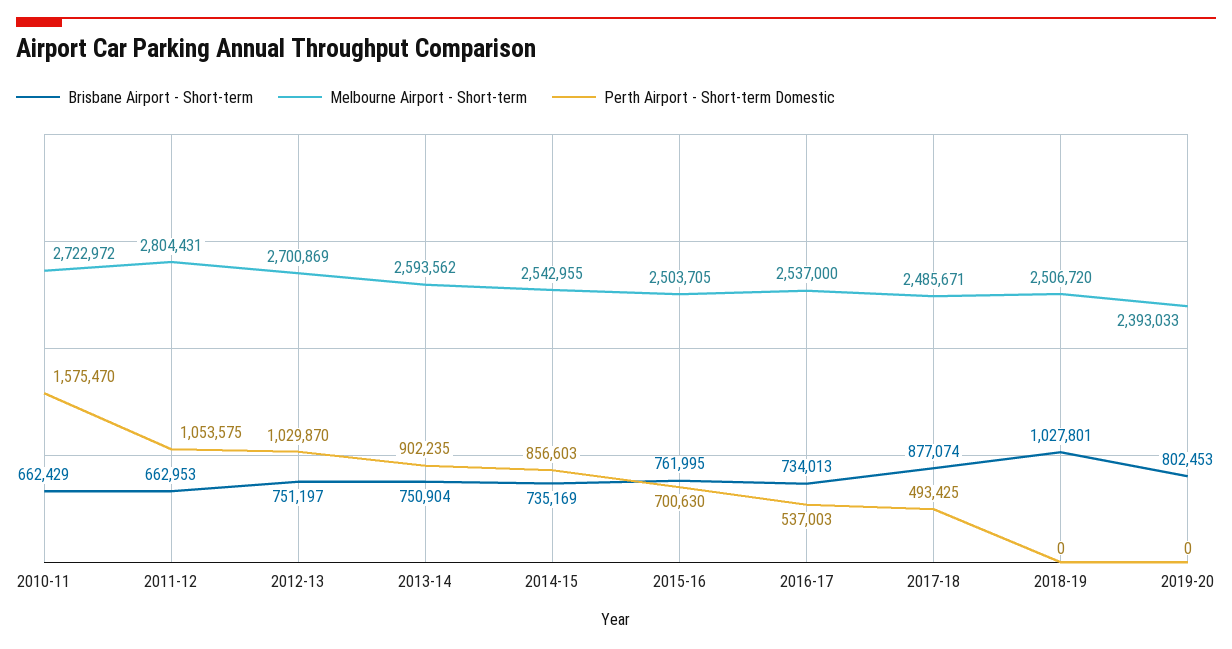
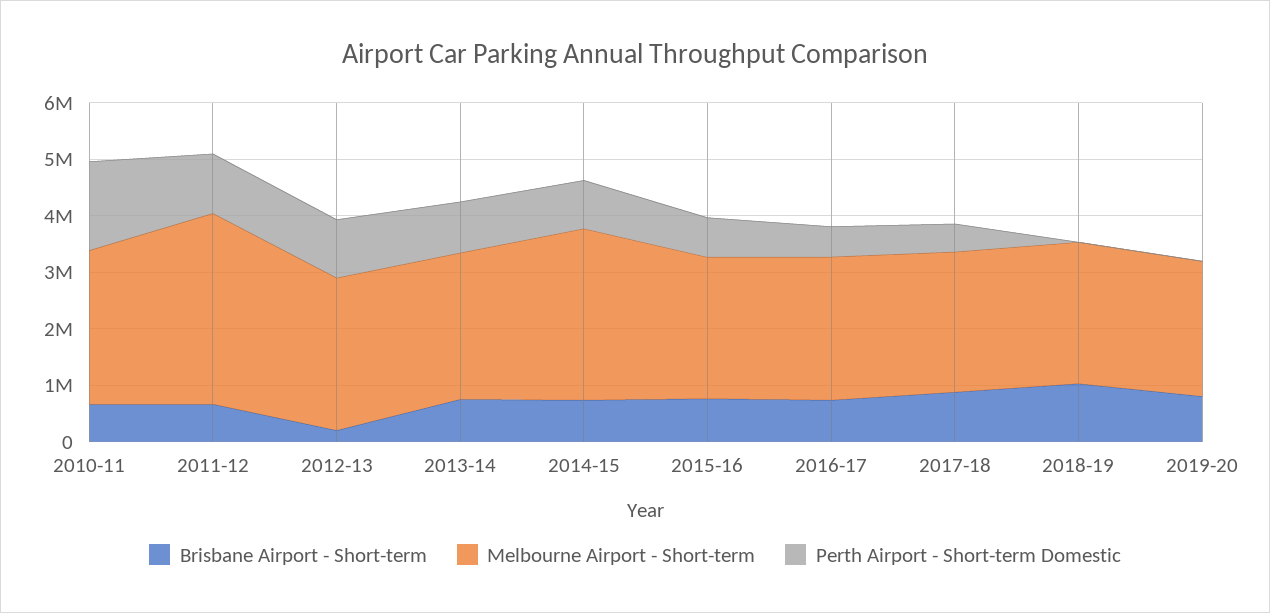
Melbourne Airport - Short-term, 2011-12: 2804431 -> 3400000
Brisbane Airport - Short-term, 2012-13: 751197 -> 200000
Melbourne Airport - Short-term, 2014-15: 2542955 -> 3000000

